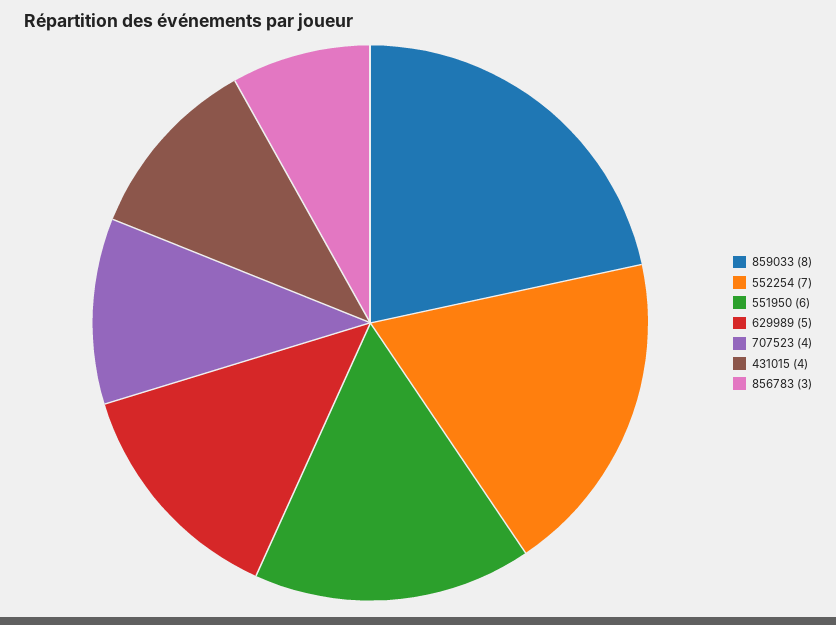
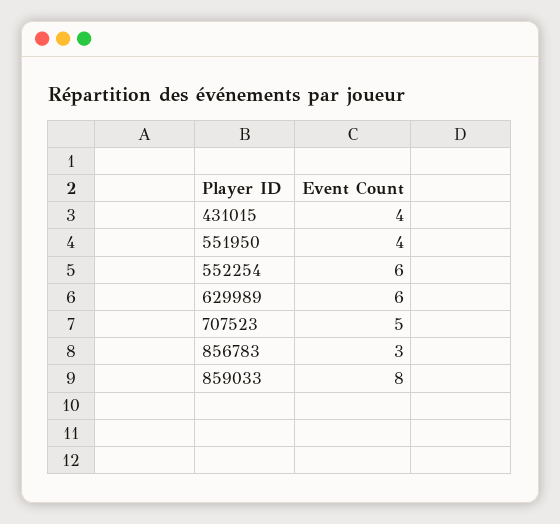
552254: 7 -> 6
551950: 6 -> 4
629989: 5 -> 6
707523: 4 -> 5

